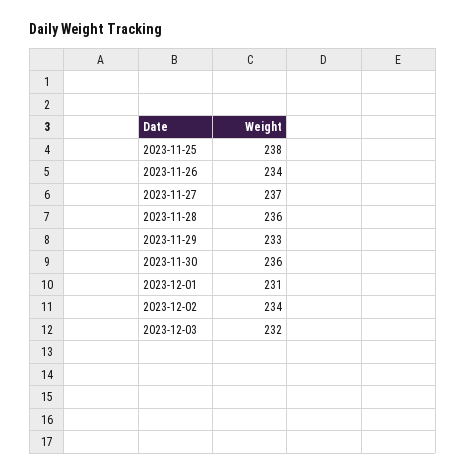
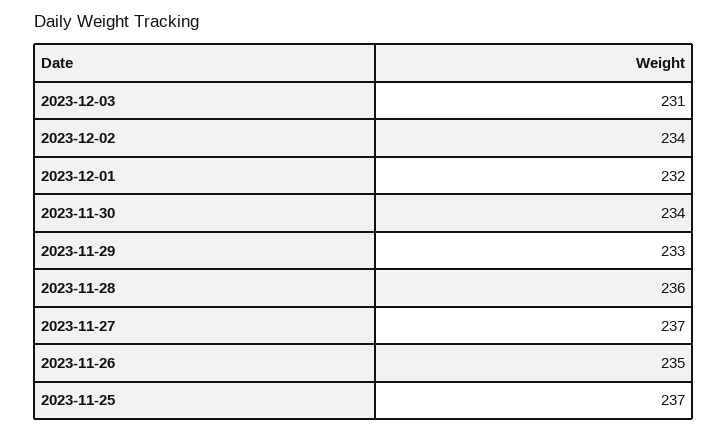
2023-11-25: 238 -> 237
2023-11-26: 234 -> 235
2023-11-30: 236 -> 234
2023-12-01: 231 -> 232
2023-12-03: 232 -> 231

